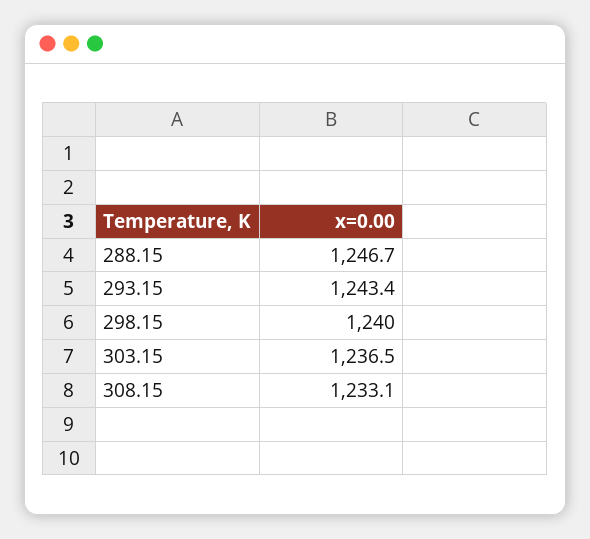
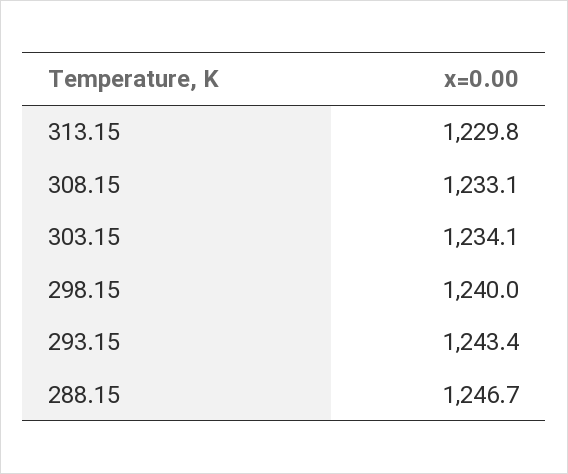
303.15: 1236.5 -> 1234.1
313.15: none -> 1229.8

